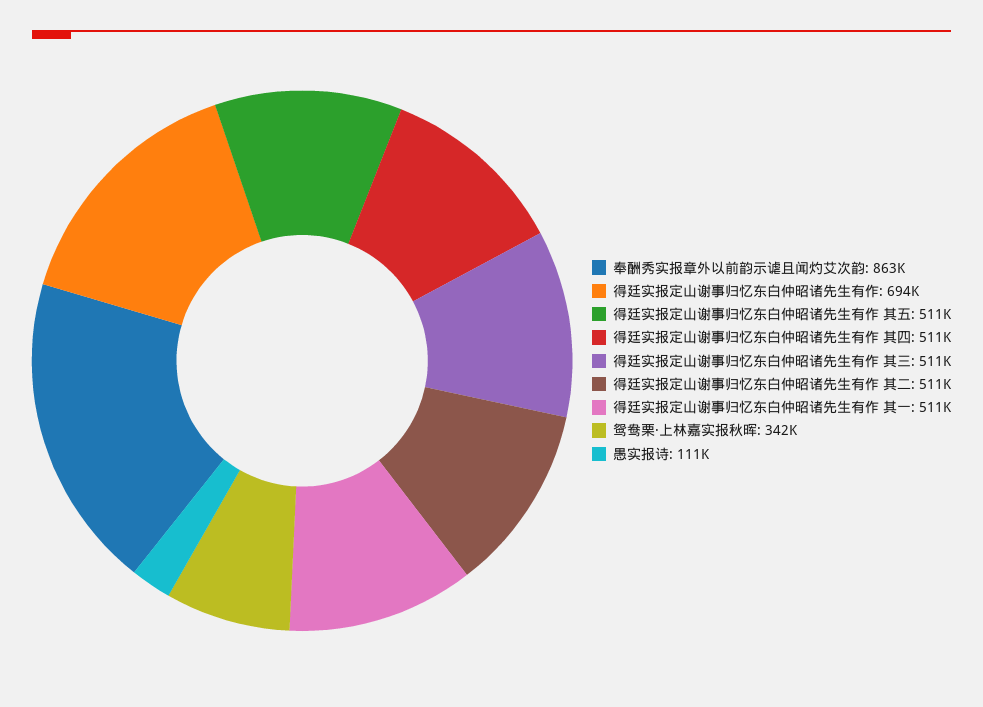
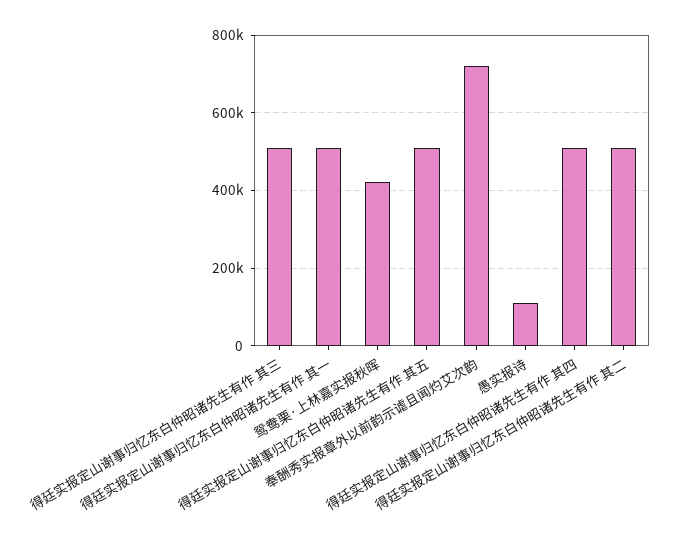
奉酬秀实报章外以前韵示谑且闻灼艾次韵: 863000 -> 720000
得廷实报定山谢事归忆东白仲昭诸先生有作: 694000 -> none
鸳鸯栗·上林嘉实报秋晖: 342000 -> 420000

